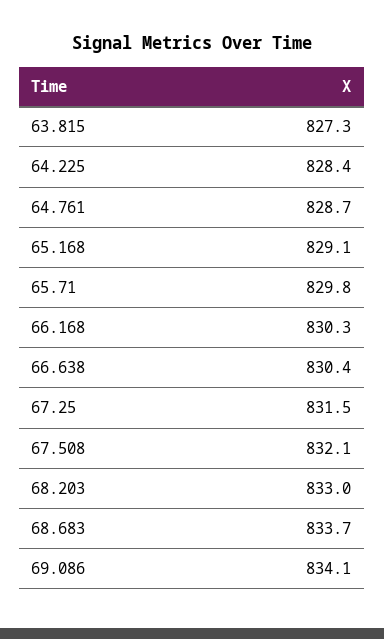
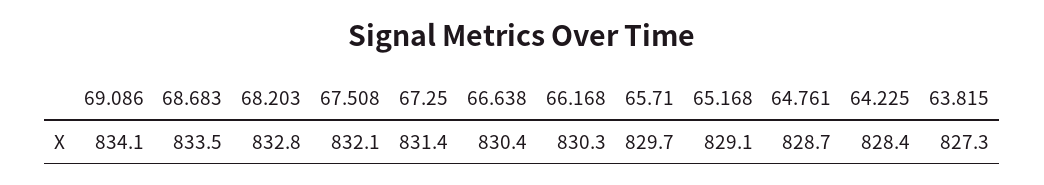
65.71: 829.8 -> 829.7
67.25: 831.5 -> 831.4
68.203: 833 -> 832.8
68.683: 833.7 -> 833.5

